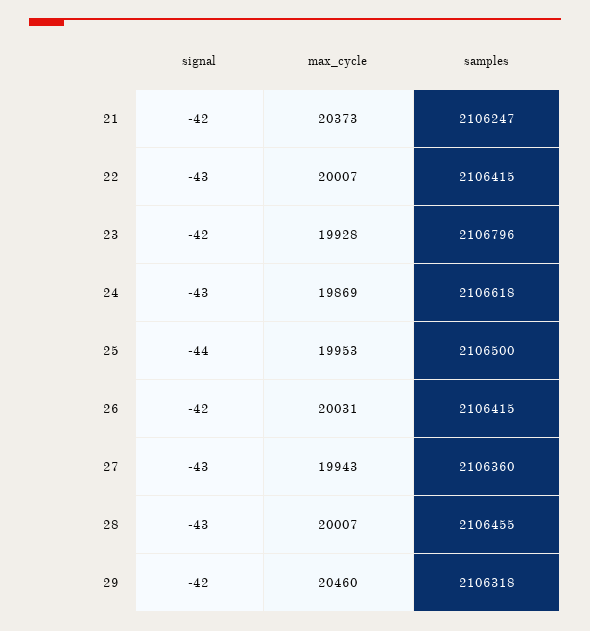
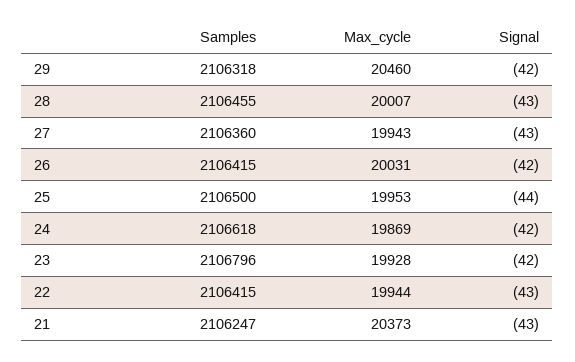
signal, 21: -42 -> -43
max_cycle, 22: 20007 -> 19944
signal, 24: -43 -> -42

